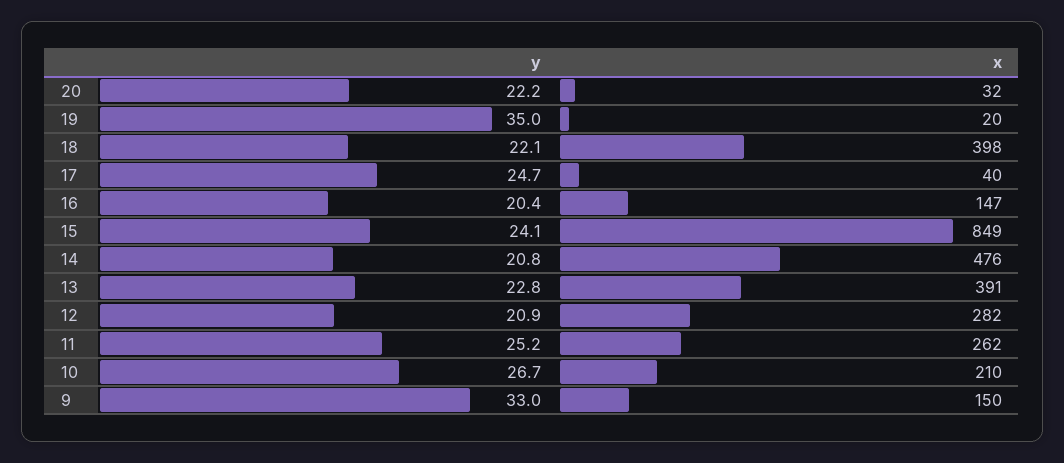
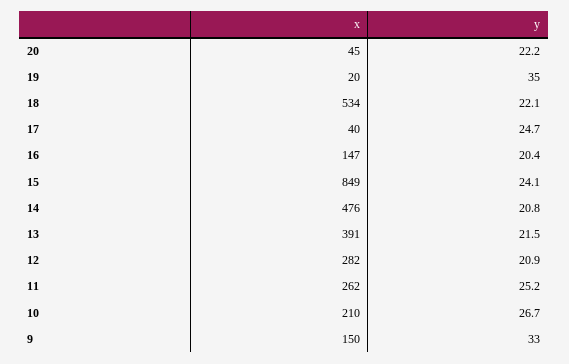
x, 20: 32 -> 45
x, 18: 398 -> 534
y, 13: 22.8 -> 21.5

